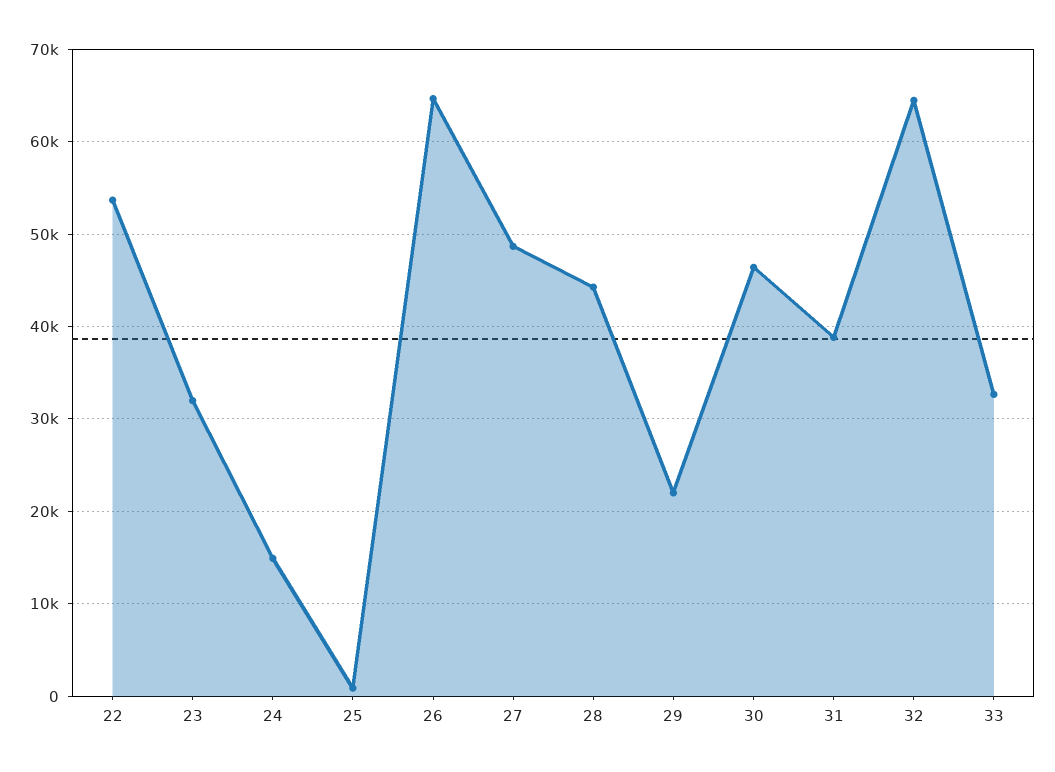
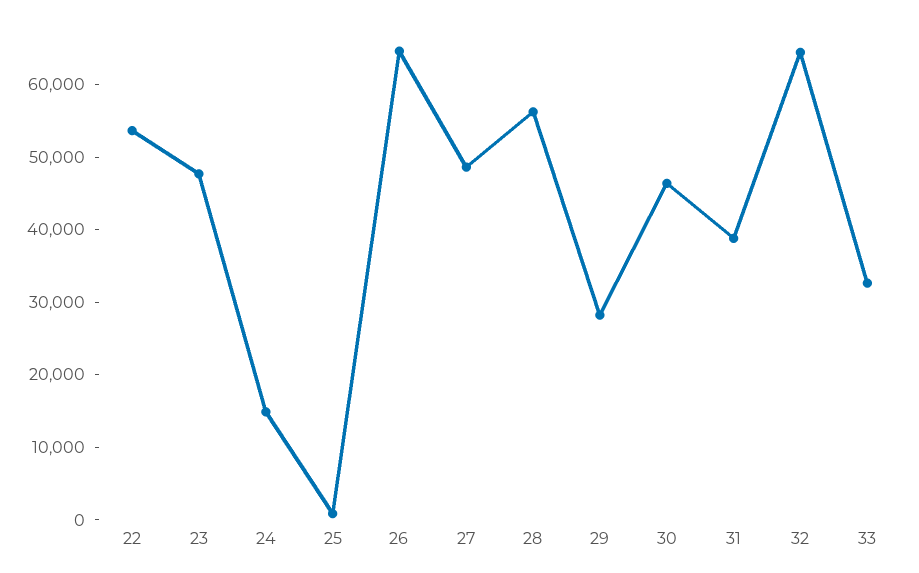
23: 32000 -> 48000
28: 44000 -> 56000
29: 22000 -> 28000

